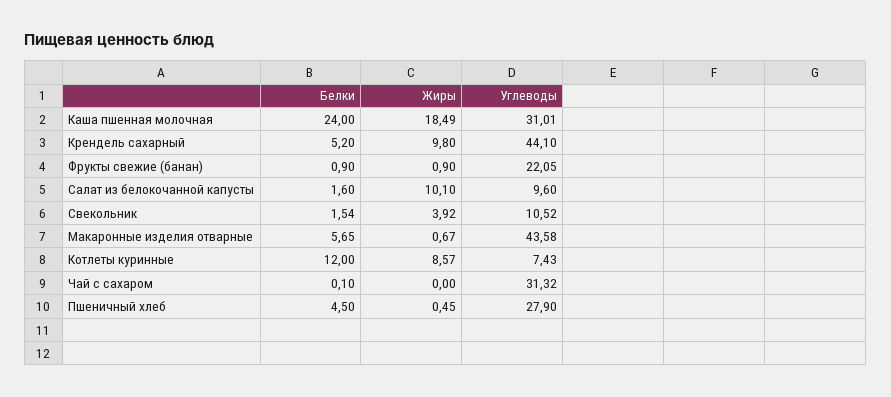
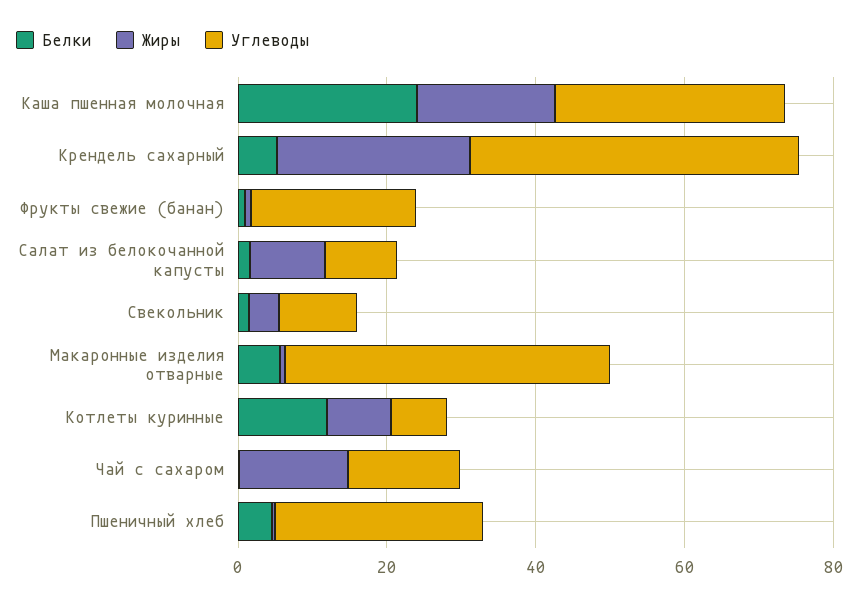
Жиры, Крендель сахарный: 9.8 -> 25
Жиры, Чай с сахаром: 0 -> 15
Углеводы, Чай с сахаром: 31.32 -> 15

